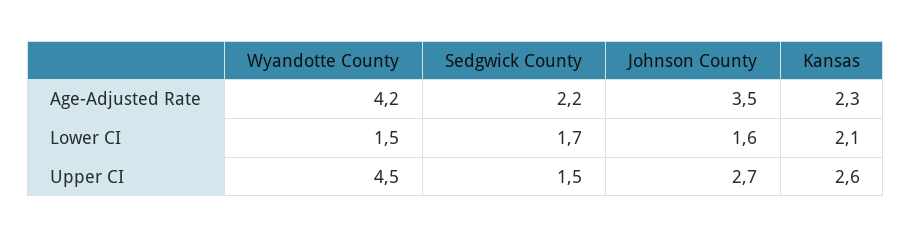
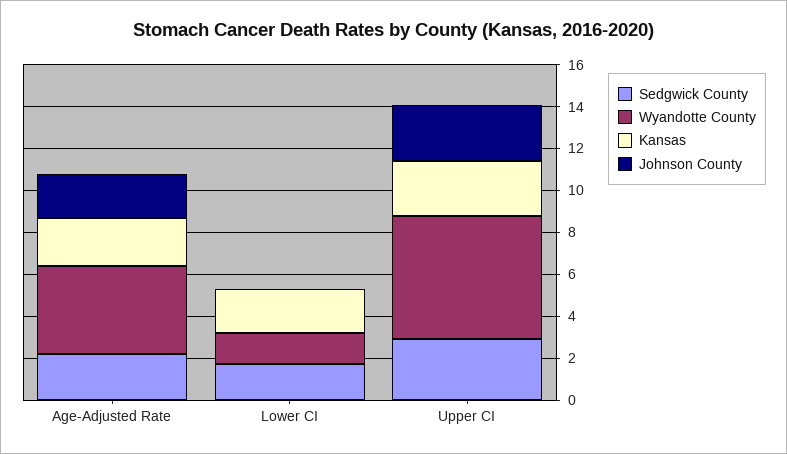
Johnson County, Age-Adjusted Rate: 3.5 -> 2
Johnson County, Lower CI: 1.6 -> 0
Wyandotte County, Upper CI: 4.5 -> 6
Sedgwick County, Upper CI: 1.5 -> 3

